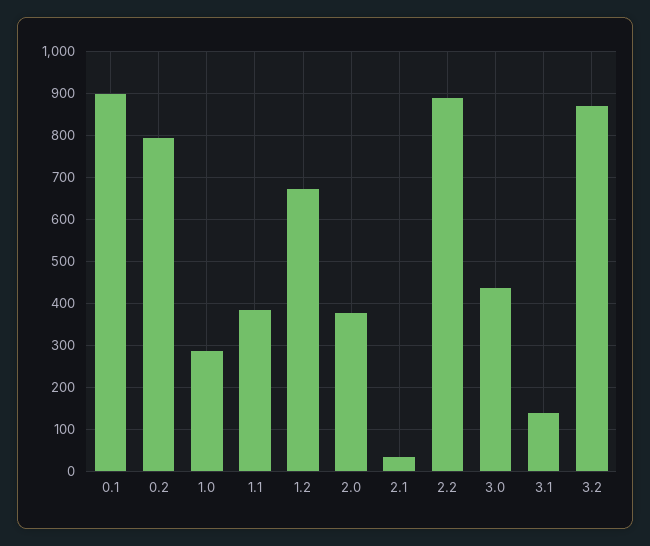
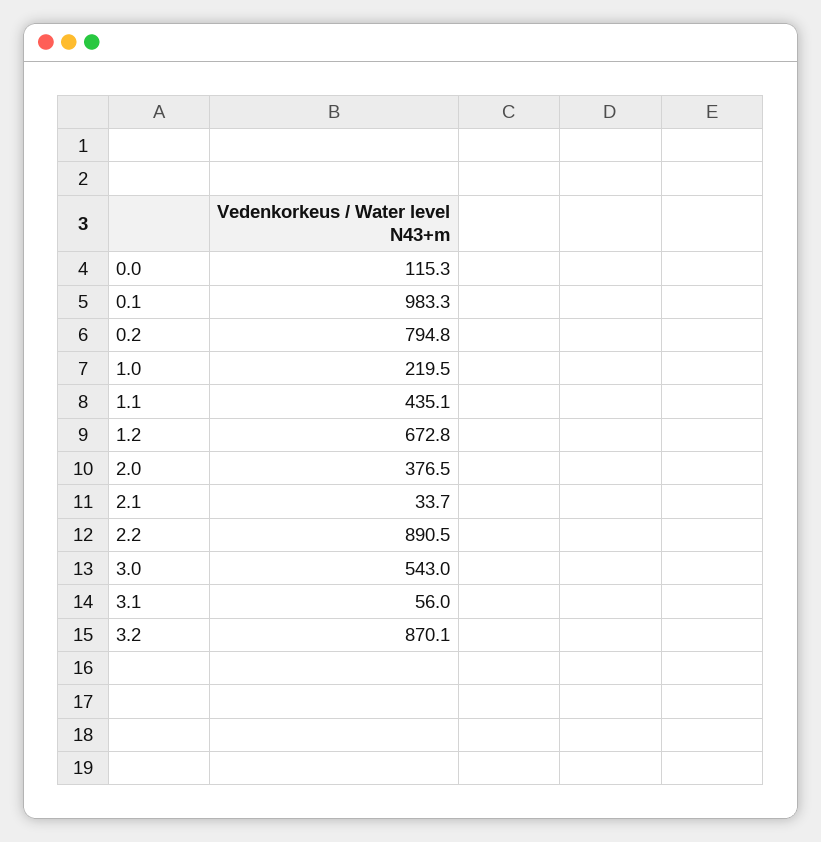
0.1: 900 -> 983.3
1.0: 280 -> 219.5
1.1: 380 -> 435.1
3.0: 440 -> 543
3.1: 140 -> 56
0.0: none -> 115.3

